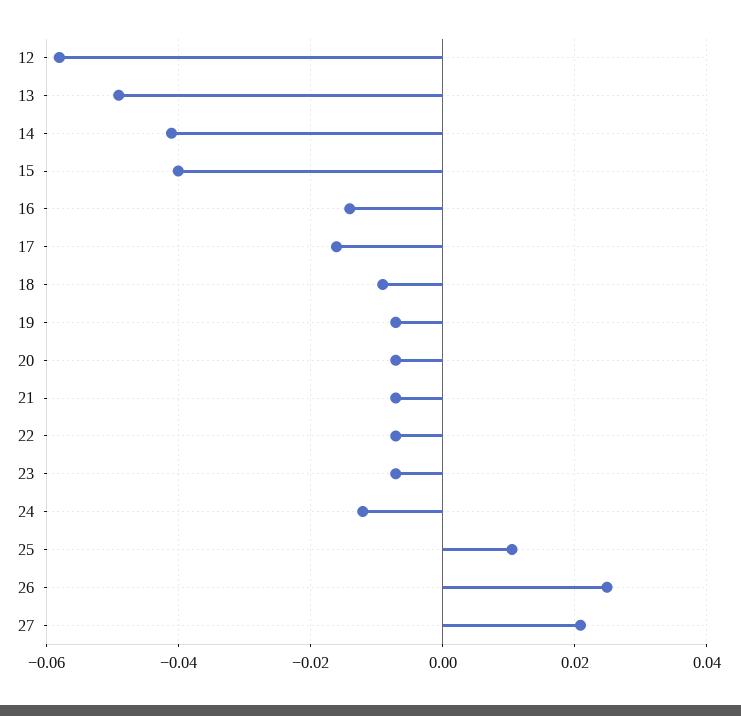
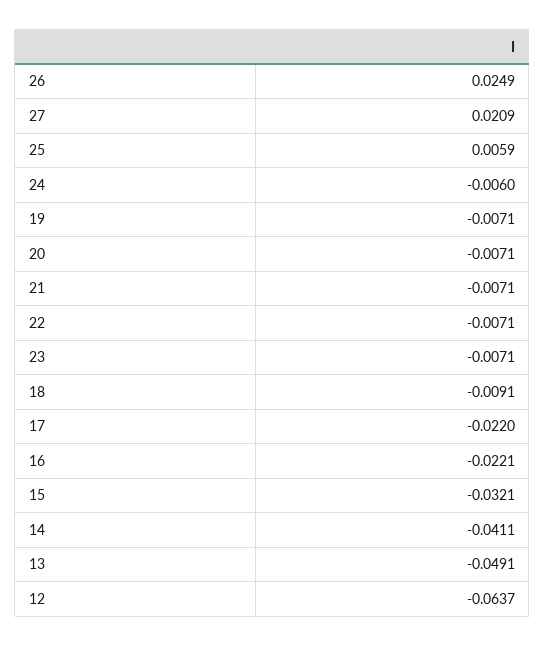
12: -0.058 -> -0.0637
15: -0.04 -> -0.0321
16: -0.014 -> -0.0221
17: -0.016 -> -0.022
24: -0.012 -> -0.006
25: 0.01 -> 0.0059

